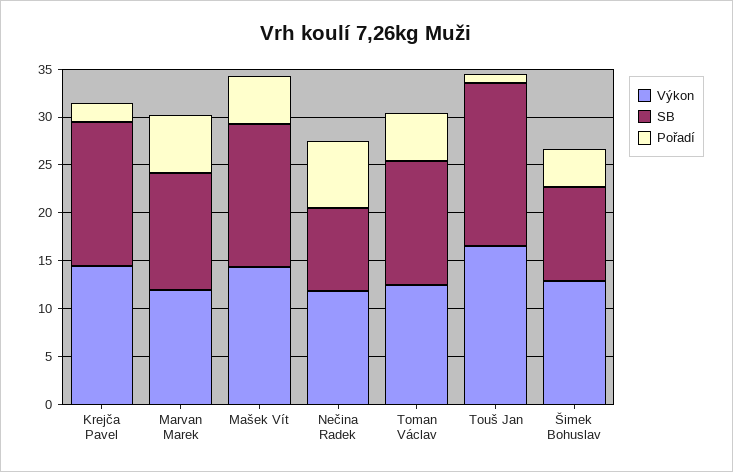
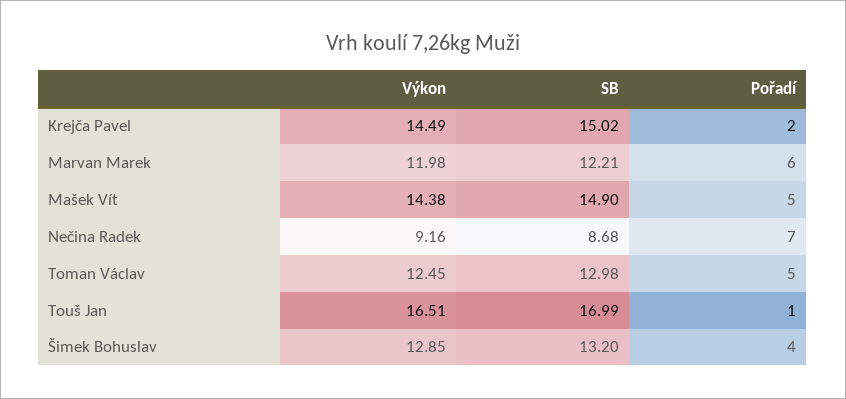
Výkon, Nečina Radek: 12 -> 9.16
SB, Šimek Bohuslav: 10 -> 13.2

